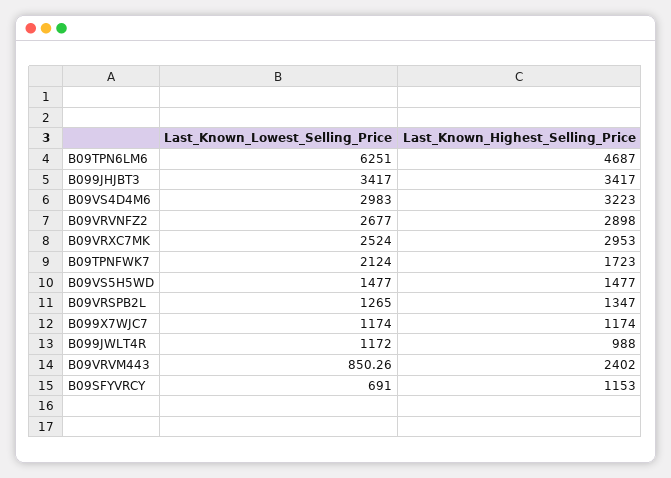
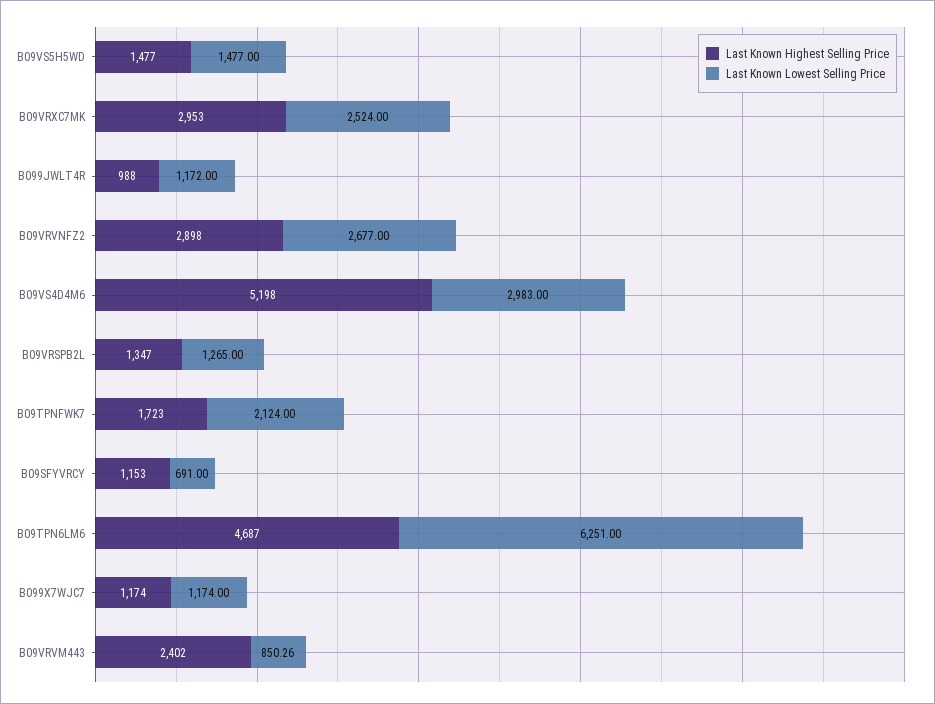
Last_Known_Lowest_Selling_Price, B099JHJBT3: 3417 -> none
Last_Known_Highest_Selling_Price, B099JHJBT3: 3417 -> none
Last_Known_Highest_Selling_Price, B09VS4D4M6: 3223 -> 5198

